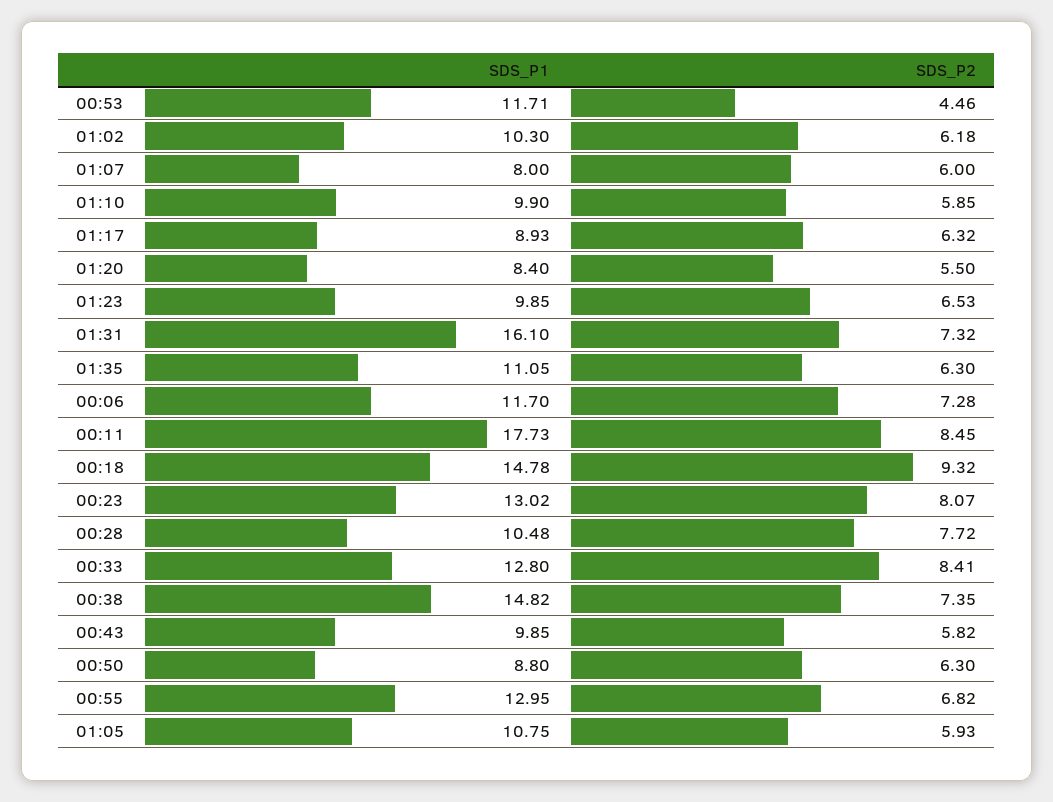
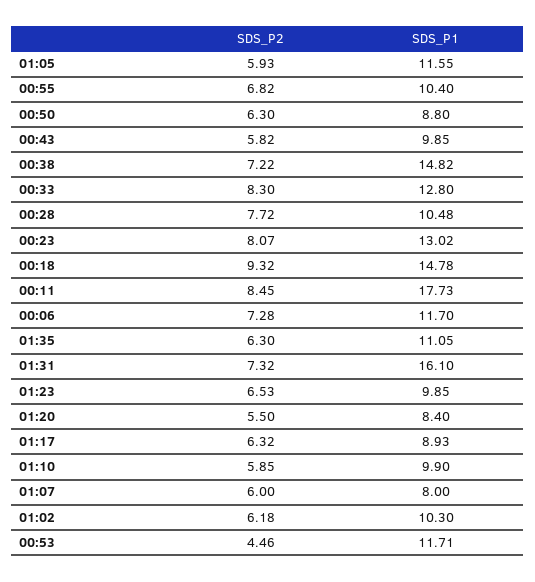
SDS_P2, 00:33: 8.41 -> 8.3
SDS_P2, 00:38: 7.35 -> 7.22
SDS_P1, 00:55: 12.95 -> 10.4
SDS_P1, 01:05: 10.75 -> 11.55

